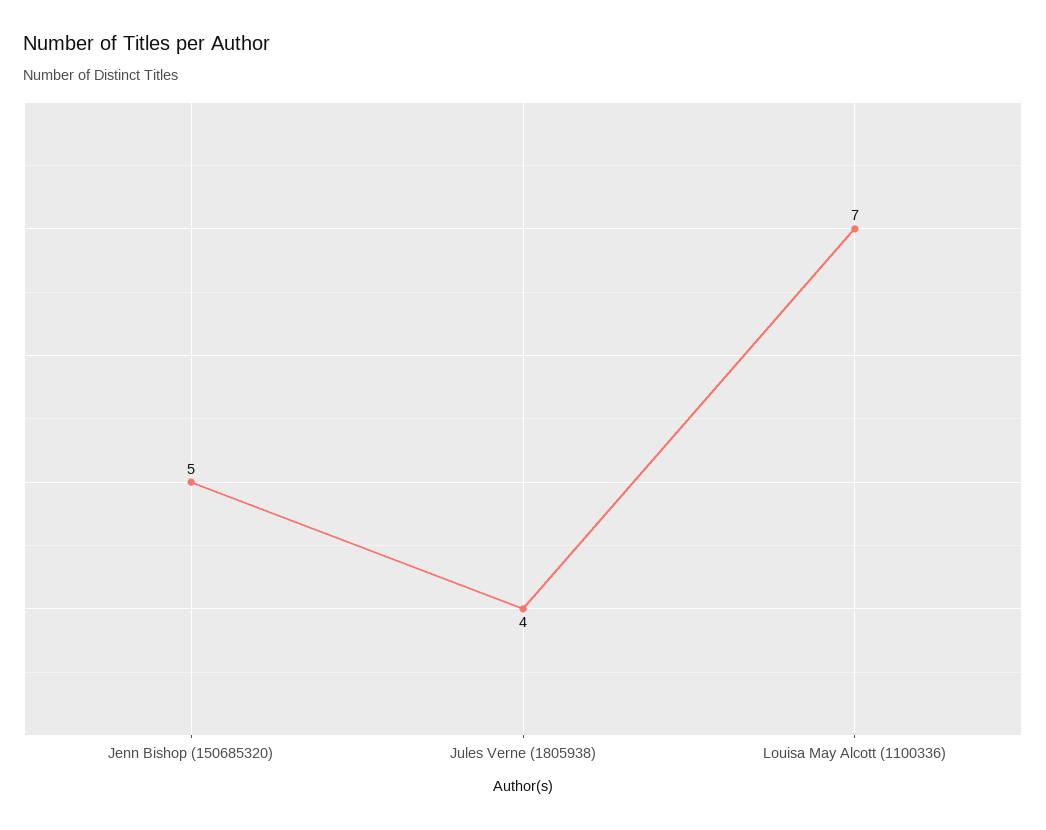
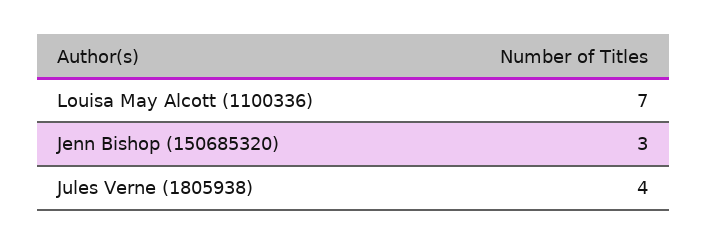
Jenn Bishop (150685320): 5 -> 3

